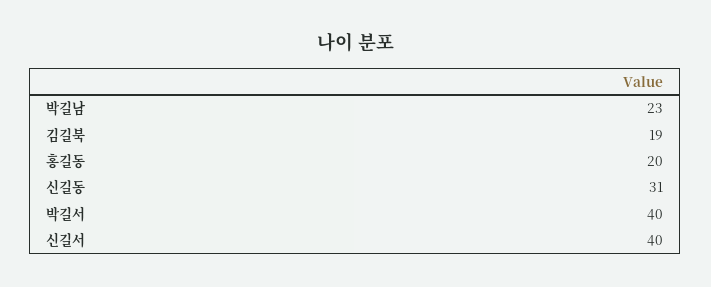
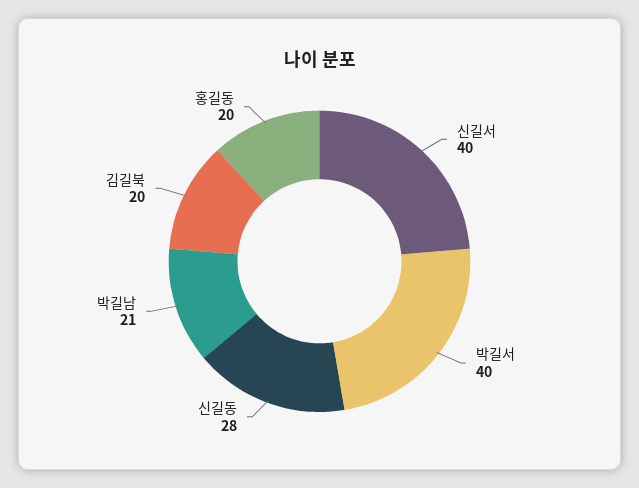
박길남: 23 -> 21
김길북: 19 -> 20
신길동: 31 -> 28

